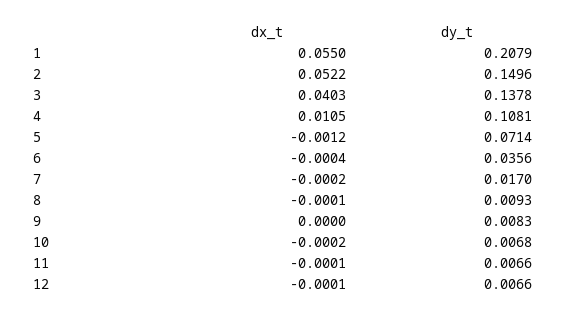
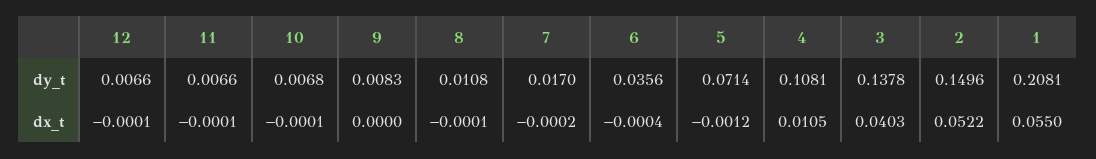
dy_t, 1: 0.2079 -> 0.2081
dy_t, 8: 0.0093 -> 0.0108
dx_t, 10: -0.0002 -> -0.0001

